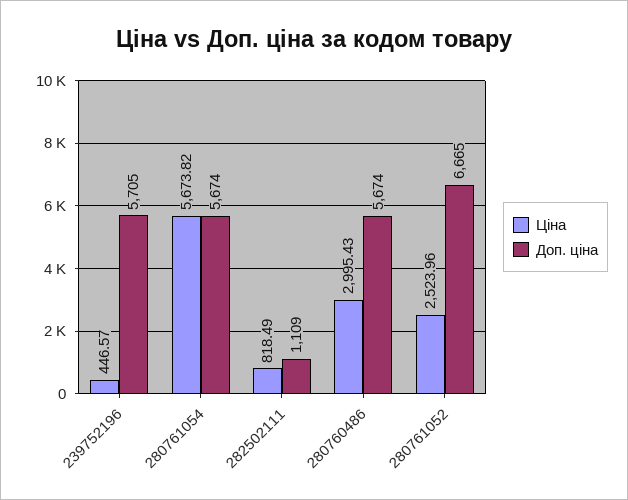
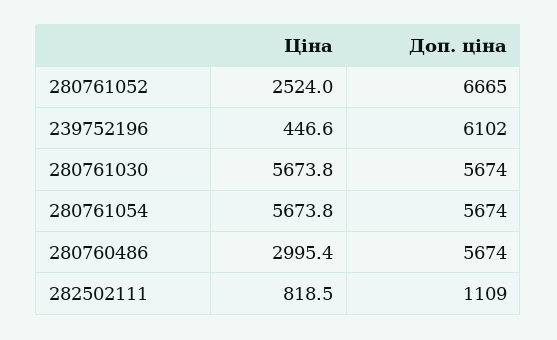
Доп. ціна, 239752196: 5705 -> 6102
Ціна, 280761030: none -> 5673.8
Доп. ціна, 280761030: none -> 5674

